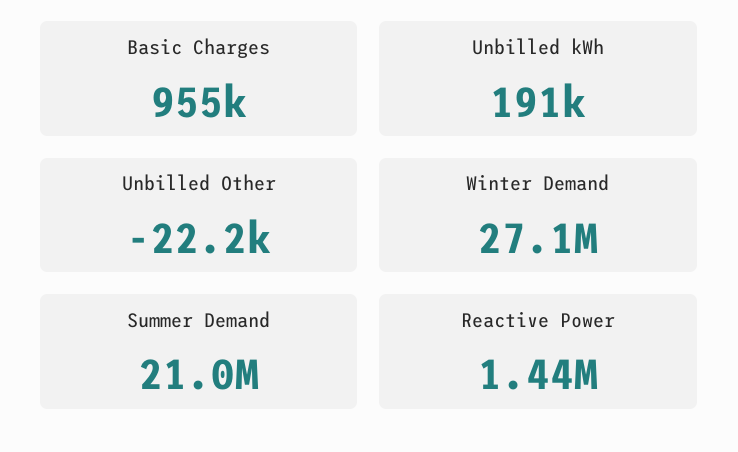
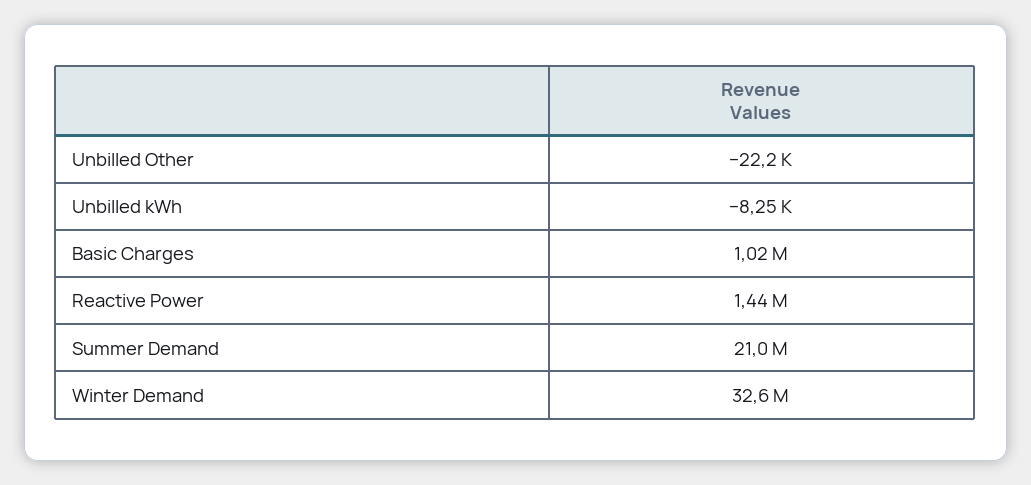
Basic Charges: 955000 -> 1020000
Unbilled kWh: 191000 -> -8250
Winter Demand: 27100000 -> 32600000

